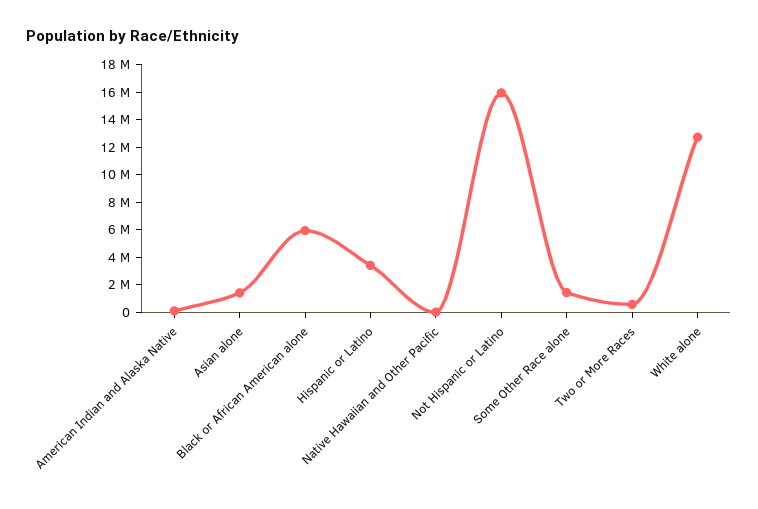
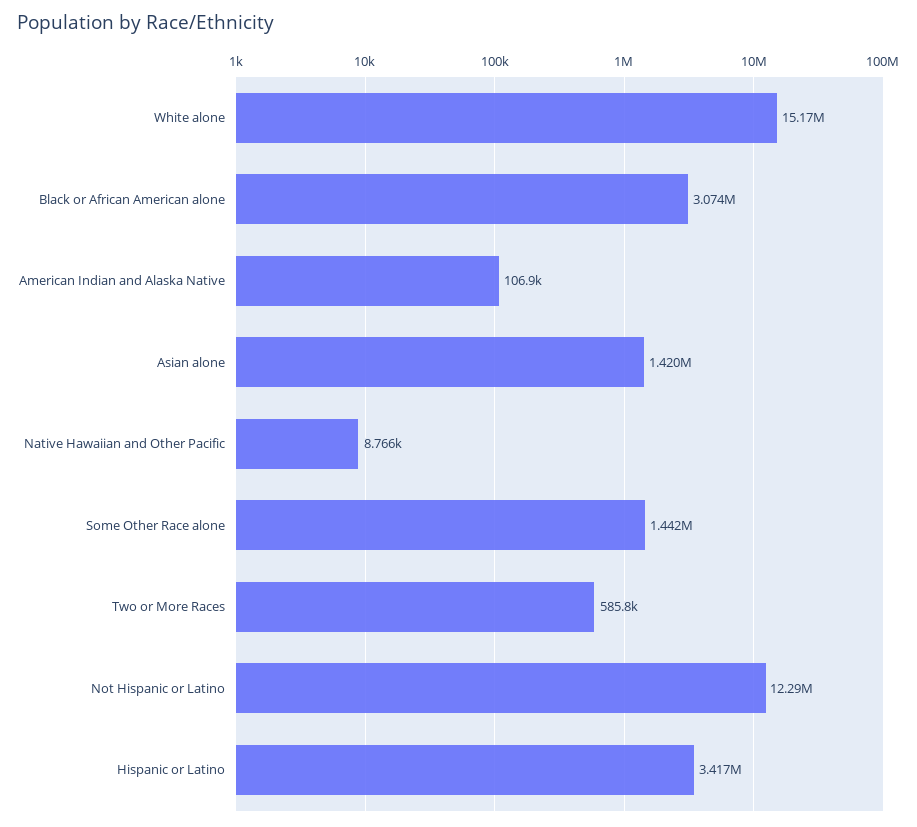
Black or African American alone: 6000000 -> 3074000
Not Hispanic or Latino: 16000000 -> 12290000
White alone: 13000000 -> 15170000

